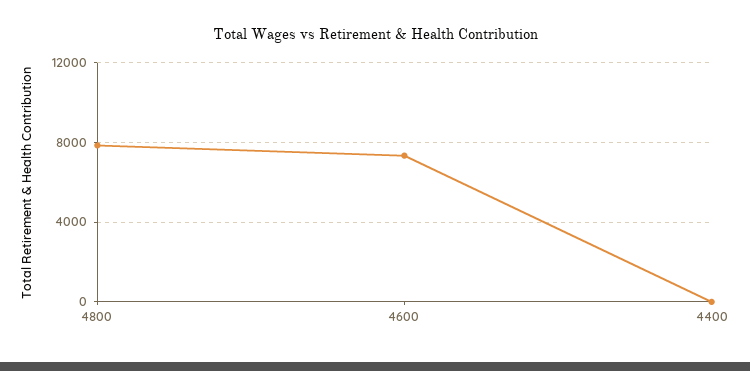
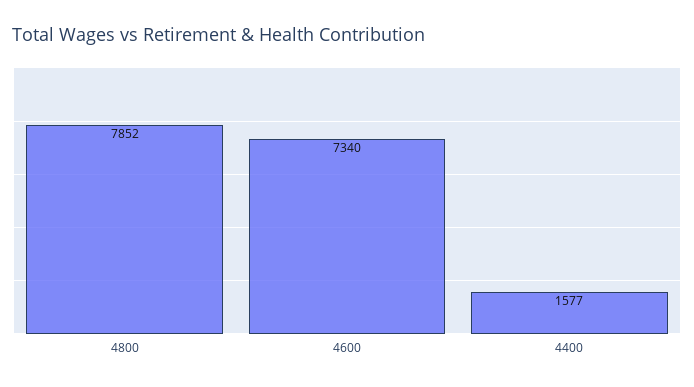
4400: 0 -> 1577

